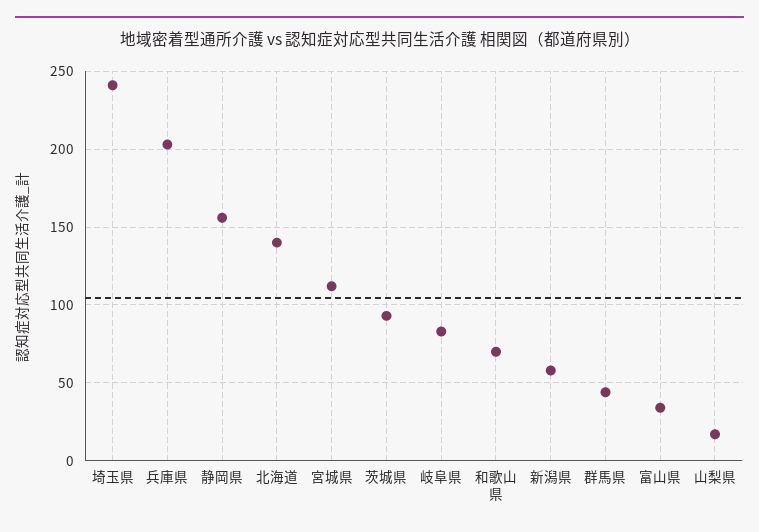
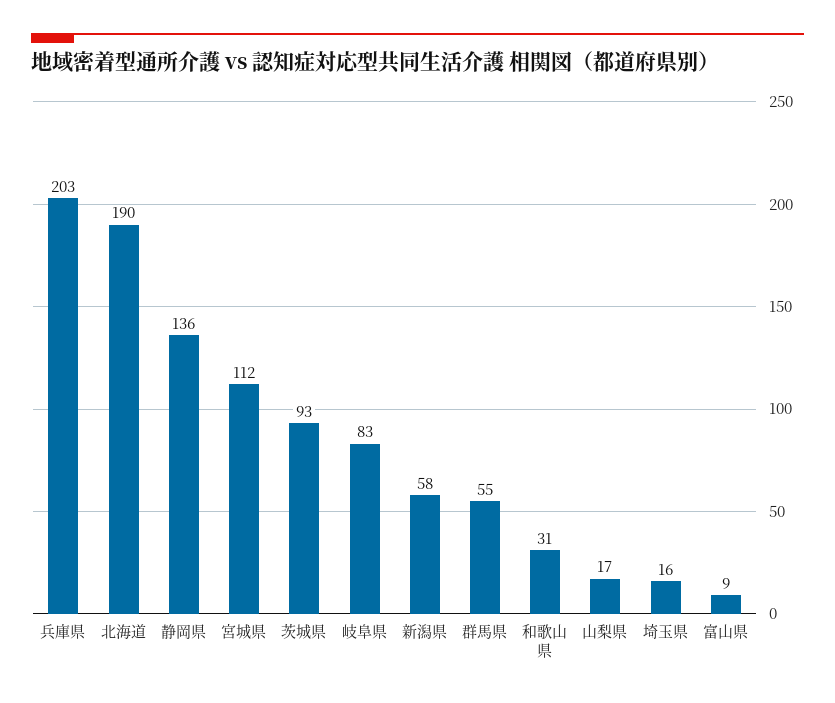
埼玉県: 240 -> 16
静岡県: 155 -> 136
北海道: 140 -> 190
和歌山県: 70 -> 31
群馬県: 45 -> 55
富山県: 35 -> 9

